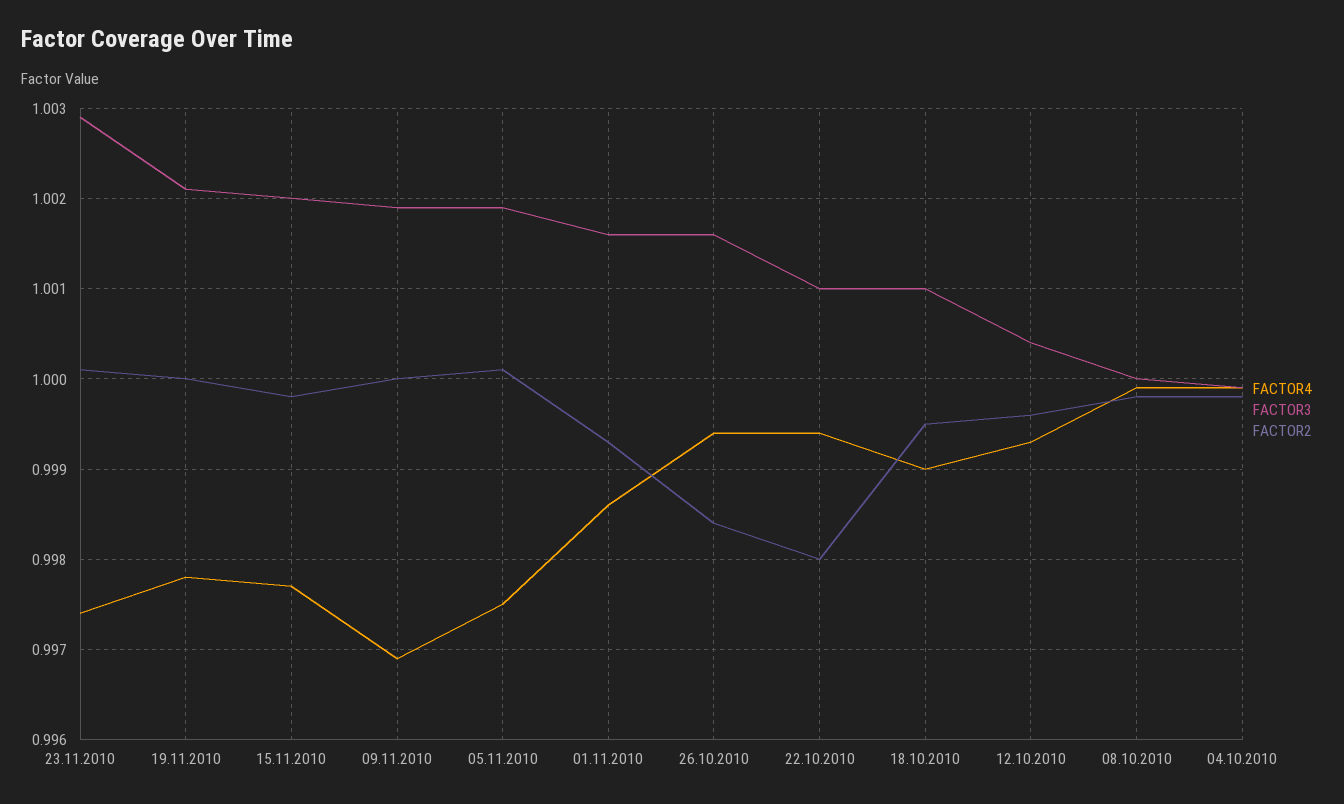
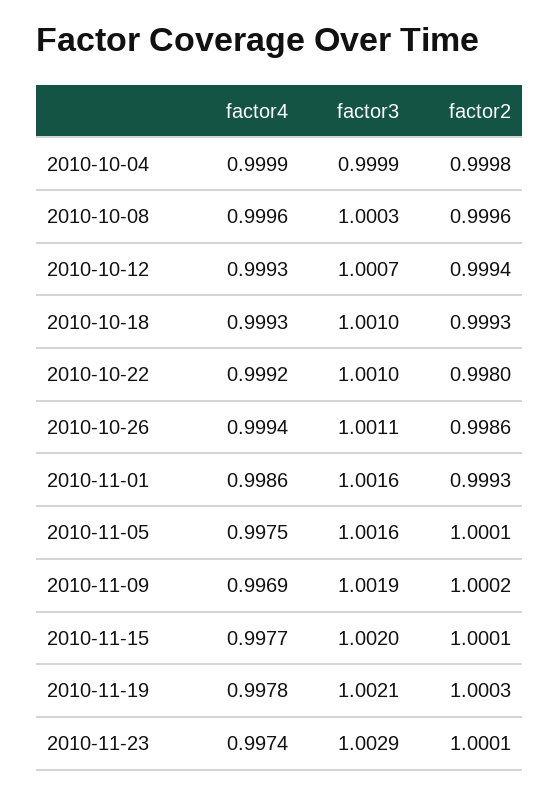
FACTOR2, 19.11.2010: 1 -> 1.0003
FACTOR2, 15.11.2010: 0.9998 -> 1.0001
FACTOR2, 09.11.2010: 1 -> 1.0002
FACTOR3, 05.11.2010: 1.0019 -> 1.0016
FACTOR3, 26.10.2010: 1.0016 -> 1.0011
FACTOR2, 26.10.2010: 0.9984 -> 0.9986
FACTOR4, 22.10.2010: 0.9994 -> 0.9992
FACTOR4, 18.10.2010: 0.999 -> 0.9993
FACTOR2, 18.10.2010: 0.9995 -> 0.9993
FACTOR3, 12.10.2010: 1.0004 -> 1.0007
FACTOR2, 12.10.2010: 0.9996 -> 0.9994
FACTOR4, 08.10.2010: 0.9999 -> 0.9996
FACTOR3, 08.10.2010: 1 -> 1.0003
FACTOR2, 08.10.2010: 0.9998 -> 0.9996

